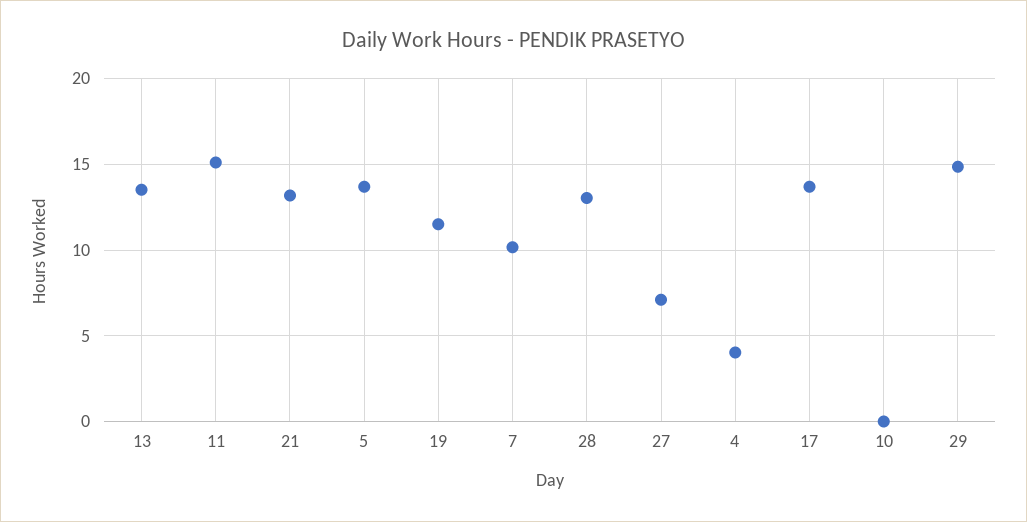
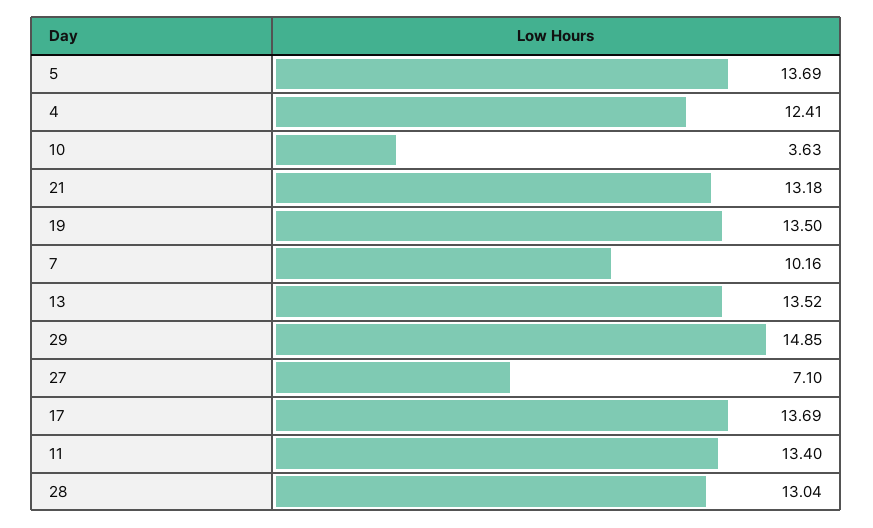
11: 15 -> 13.4
19: 11.5 -> 13.5
4: 4 -> 12.41
10: 0 -> 3.63

